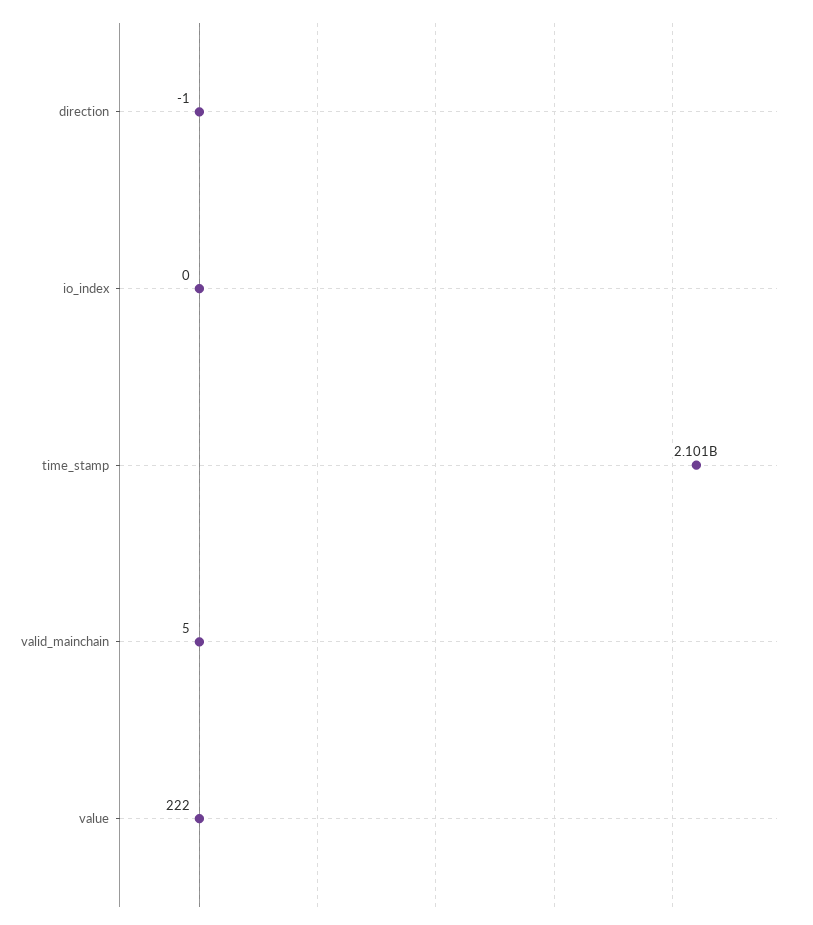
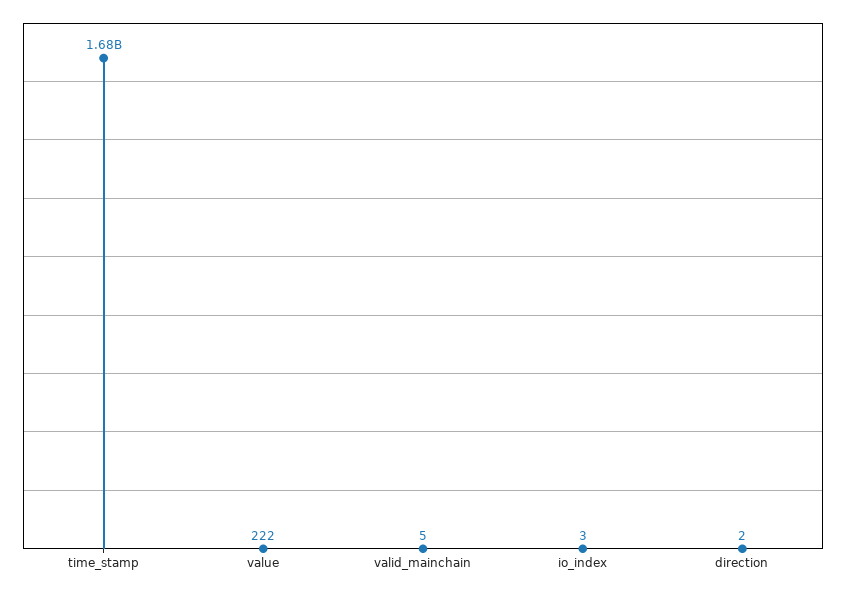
direction: -1 -> 2
io_index: 0 -> 3
time_stamp: 2101000000 -> 1680000000

